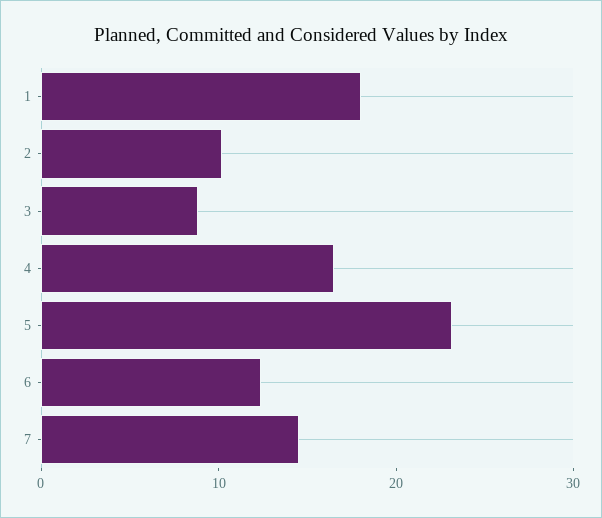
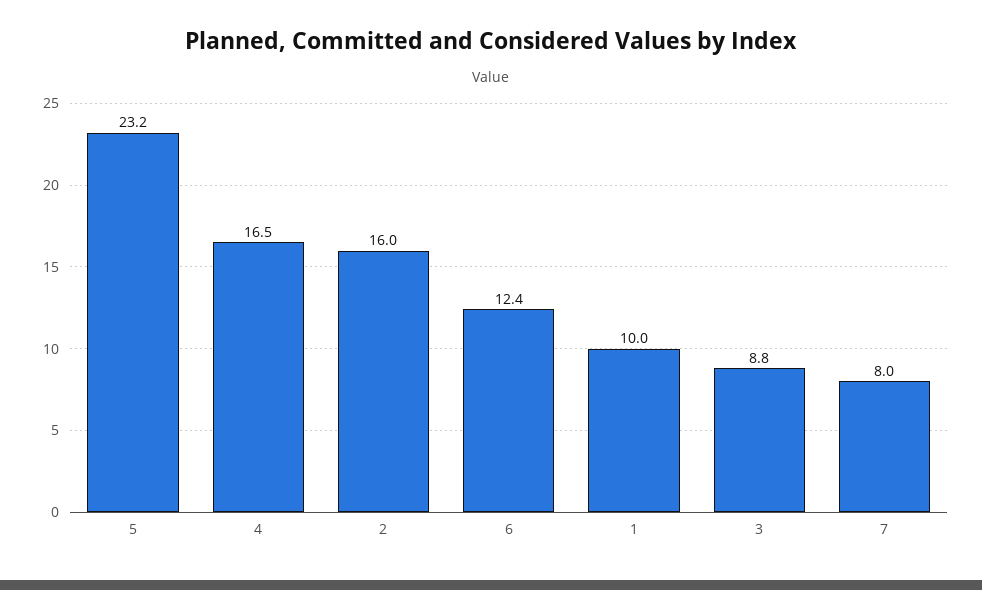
1: 18 -> 10
2: 10 -> 16
7: 14 -> 8

